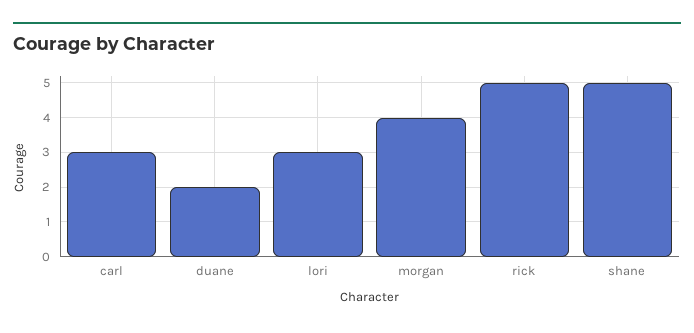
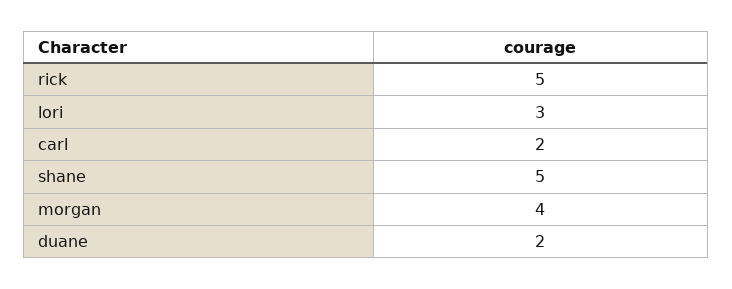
carl: 3 -> 2

